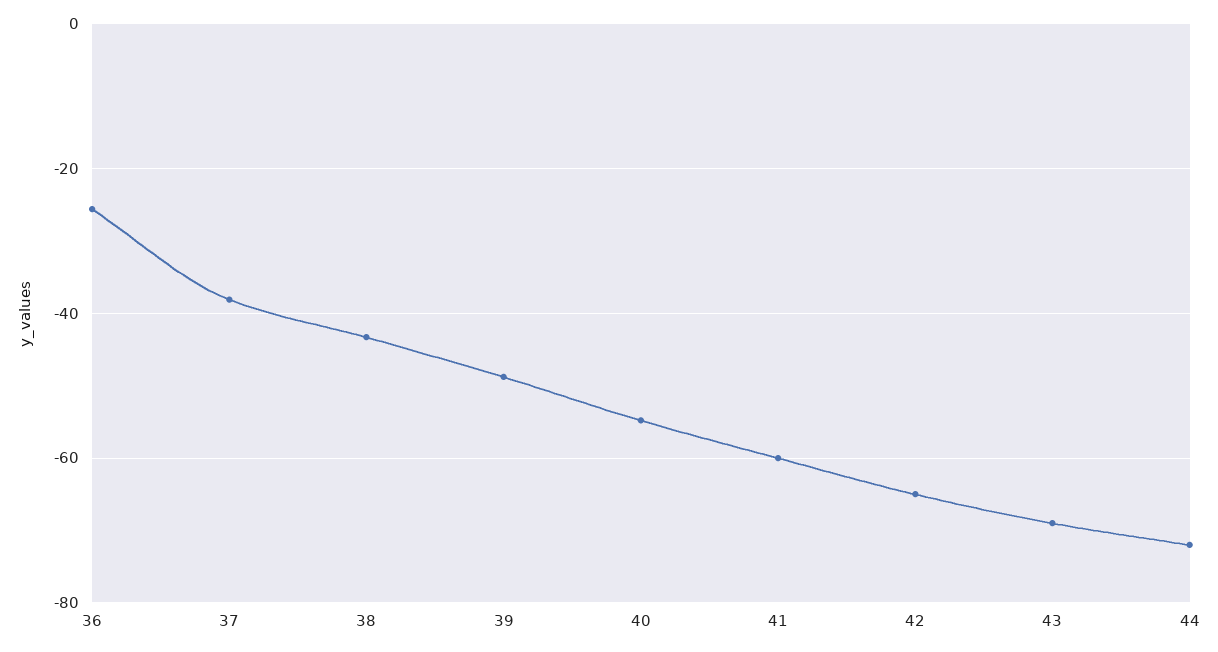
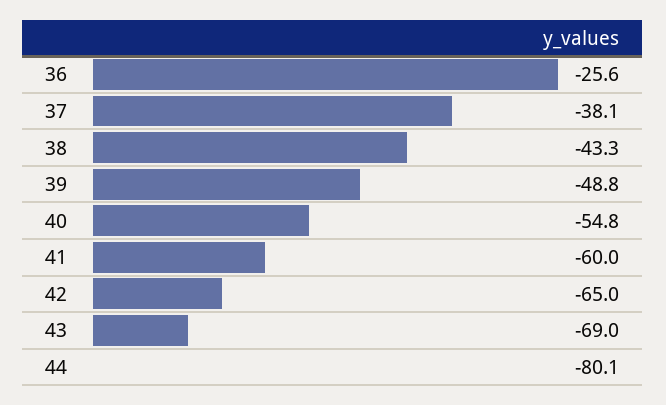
44: -72 -> -80.1

